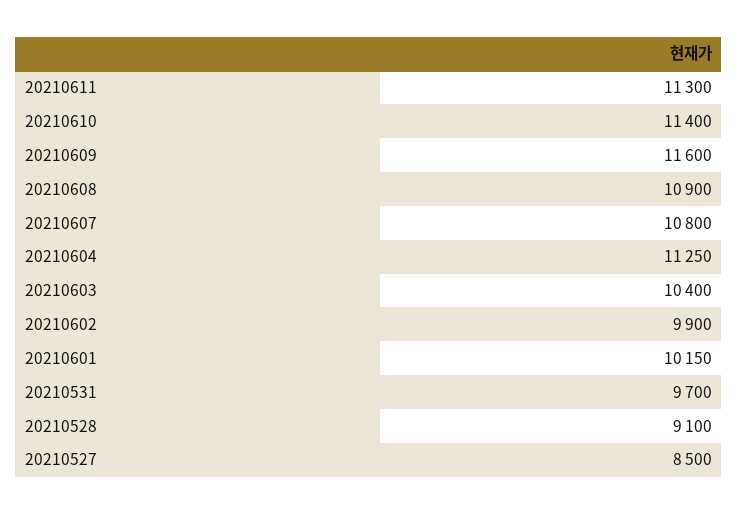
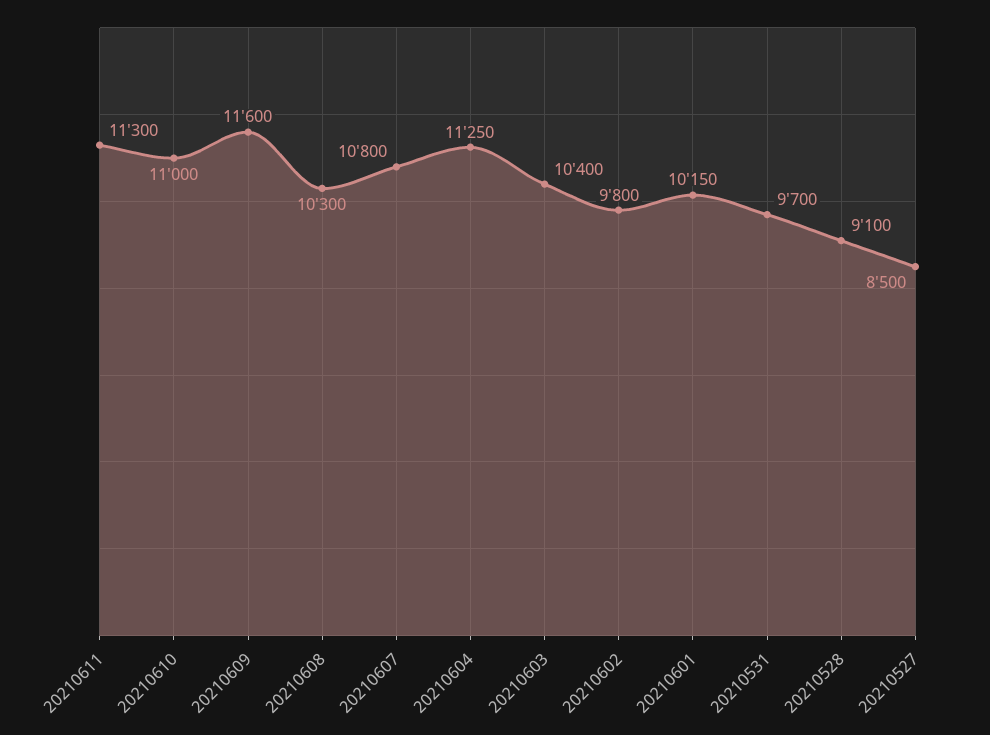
20210610: 11400 -> 11000
20210608: 10900 -> 10300
20210602: 9900 -> 9800

